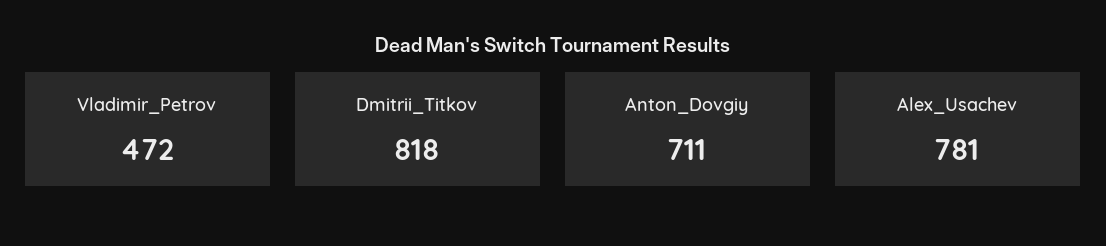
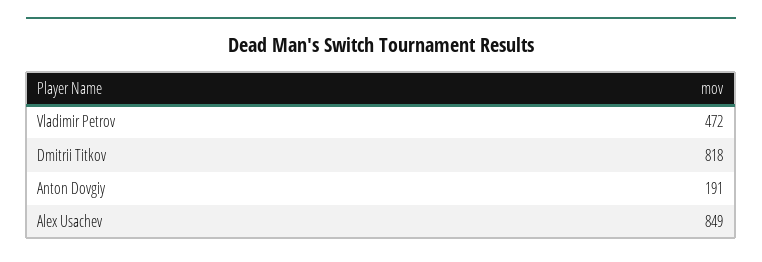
Anton_Dovgiy: 711 -> 191
Alex_Usachev: 781 -> 849

